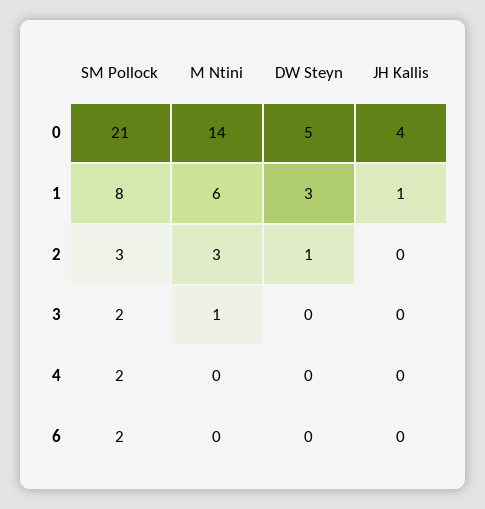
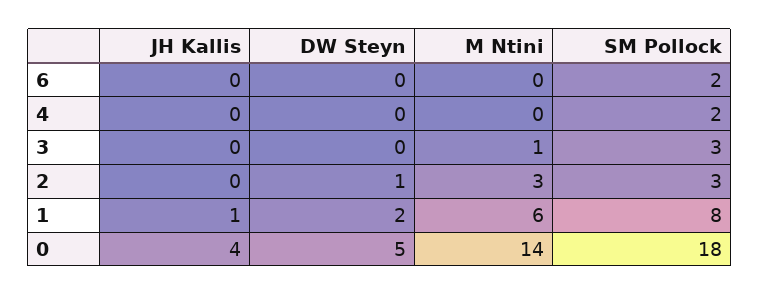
SM Pollock, 0: 21 -> 18
DW Steyn, 1: 3 -> 2
SM Pollock, 3: 2 -> 3

